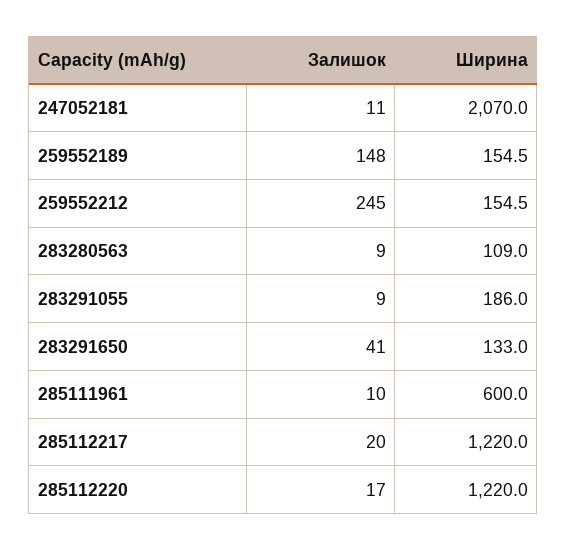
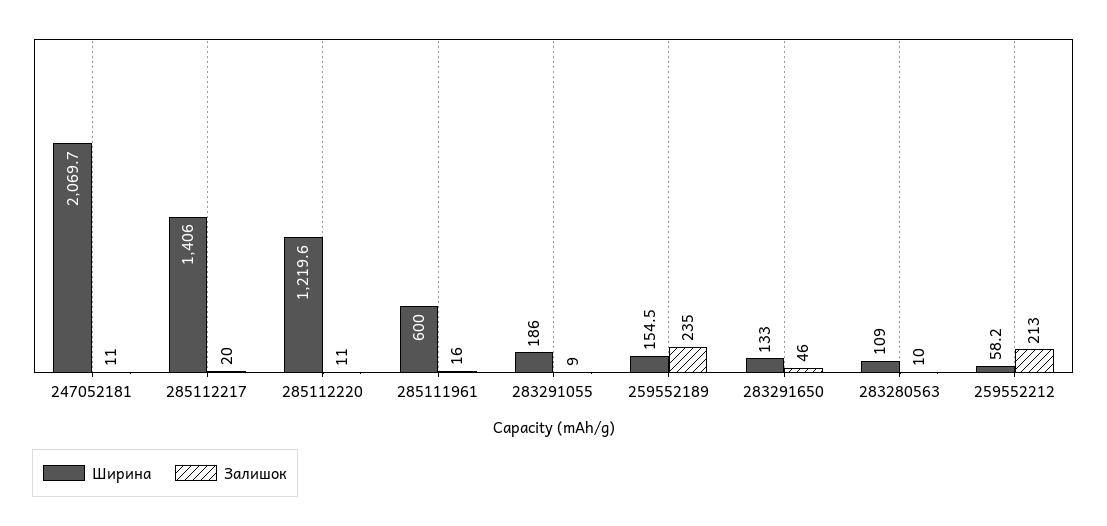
Ширина, 247052181: 2070 -> 2069.7
Залишок, 259552189: 148 -> 235
Залишок, 259552212: 245 -> 213
Ширина, 259552212: 154.5 -> 58.2
Залишок, 283280563: 9 -> 10
Залишок, 283291650: 41 -> 46
Залишок, 285111961: 10 -> 16
Ширина, 285112217: 1220 -> 1406
Залишок, 285112220: 17 -> 11
Ширина, 285112220: 1220 -> 1219.6

